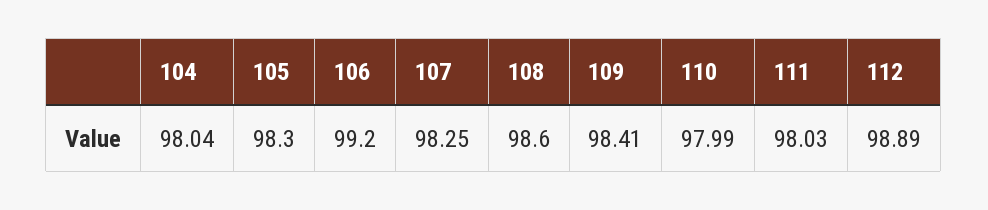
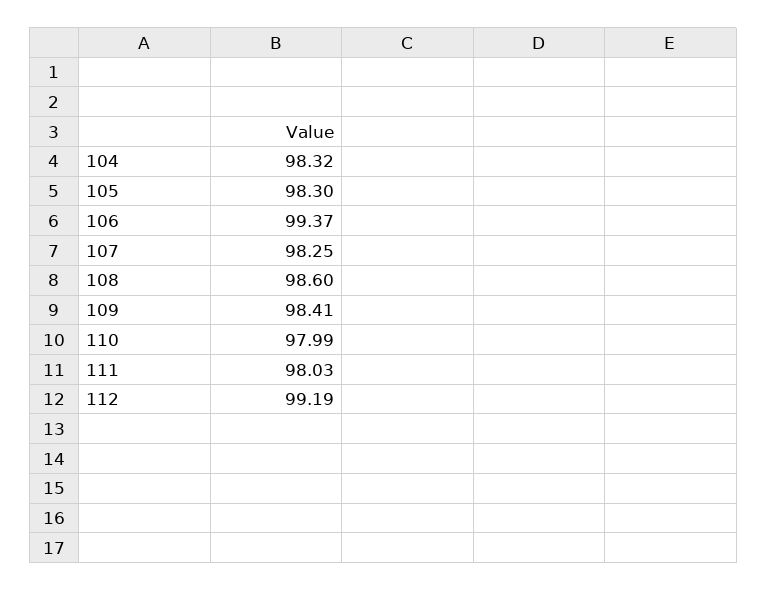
104: 98.04 -> 98.32
106: 99.2 -> 99.37
112: 98.89 -> 99.19

